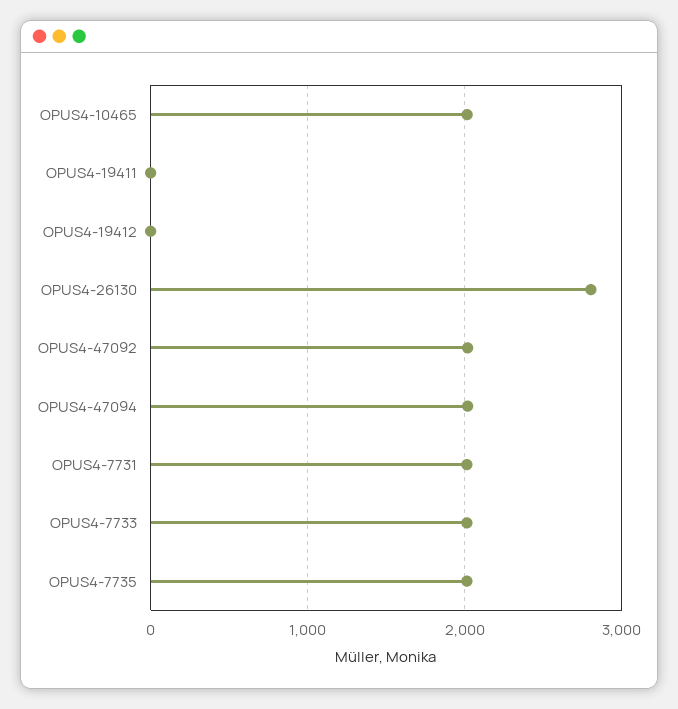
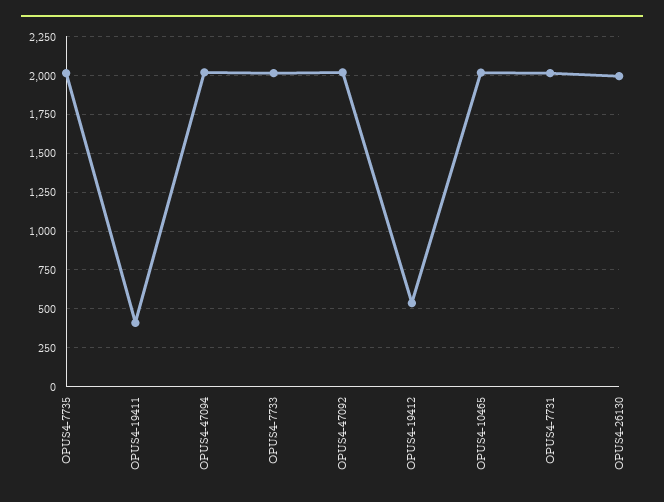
OPUS4-19411: 0 -> 400
OPUS4-19412: 0 -> 550
OPUS4-26130: 2800 -> 2000

